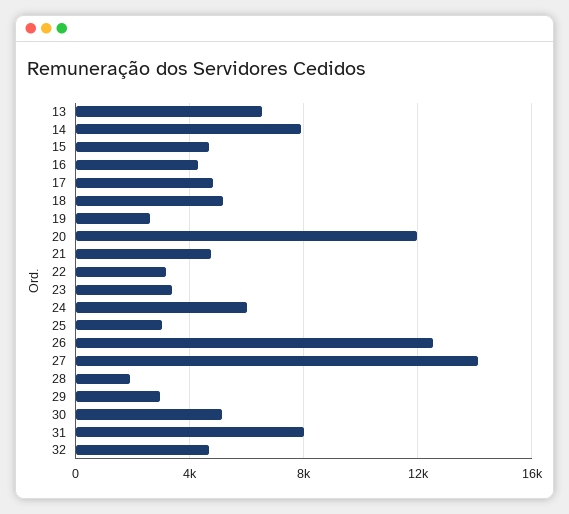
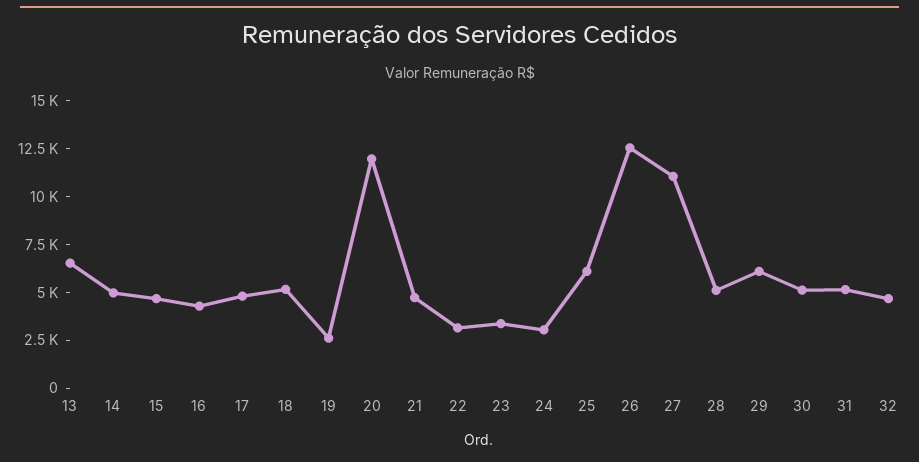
14: 8000 -> 5000
24: 6000 -> 3000
25: 3000 -> 6000
27: 14000 -> 11000
28: 2000 -> 5000
29: 3000 -> 6000
31: 8000 -> 5000

